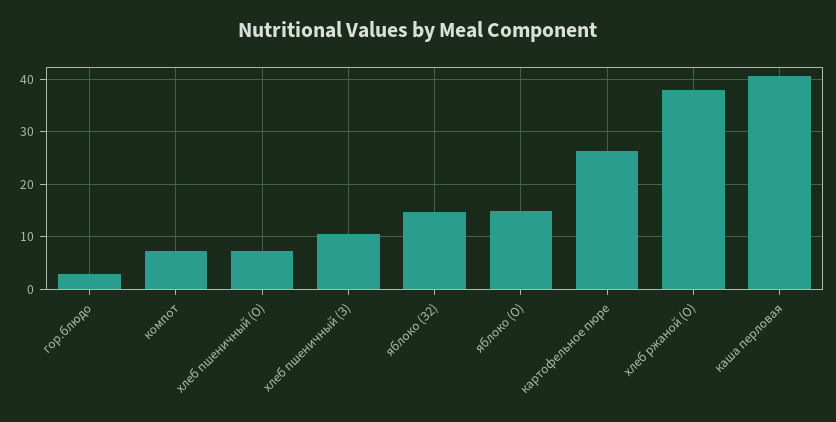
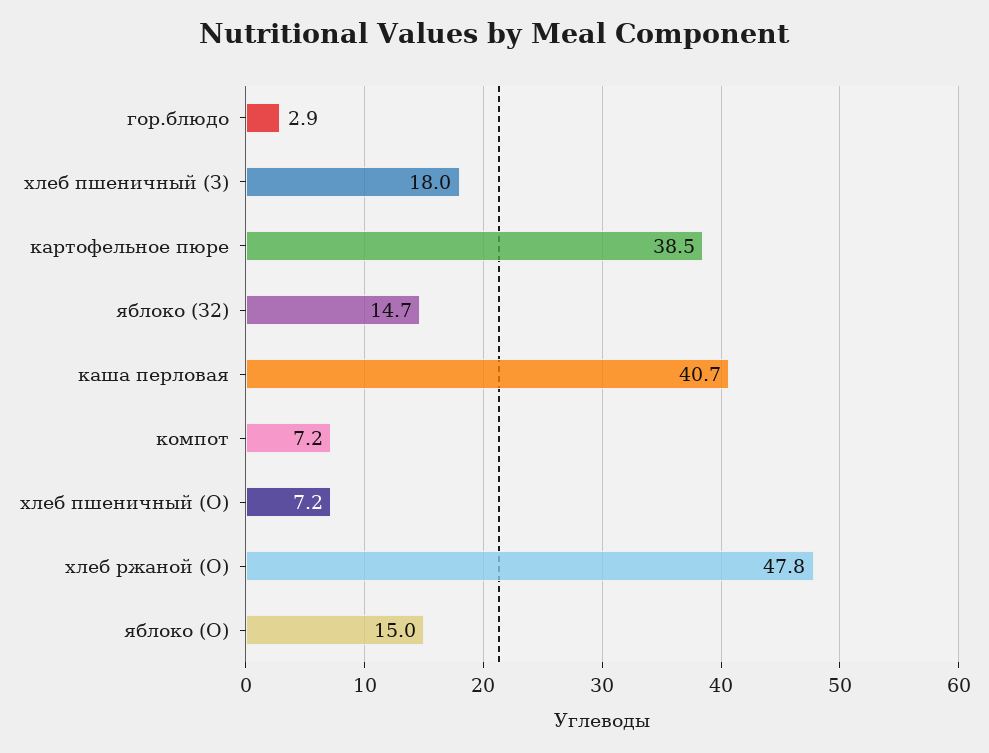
хлеб пшеничный (З): 10 -> 18
картофельное пюре: 26 -> 38.5
хлеб ржаной (О): 38 -> 47.8

